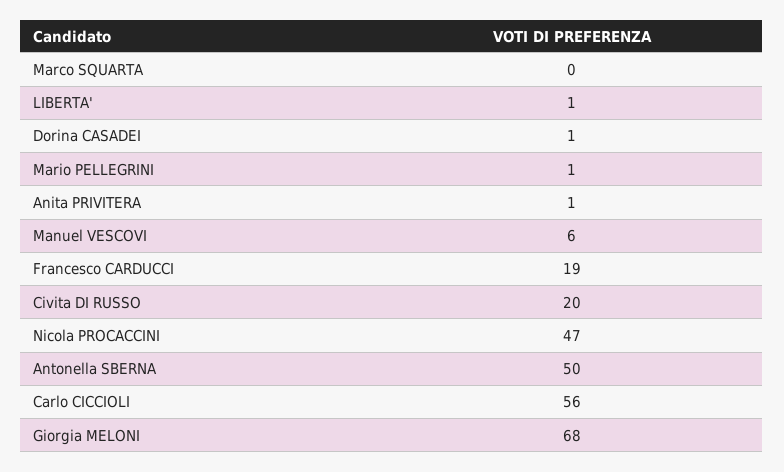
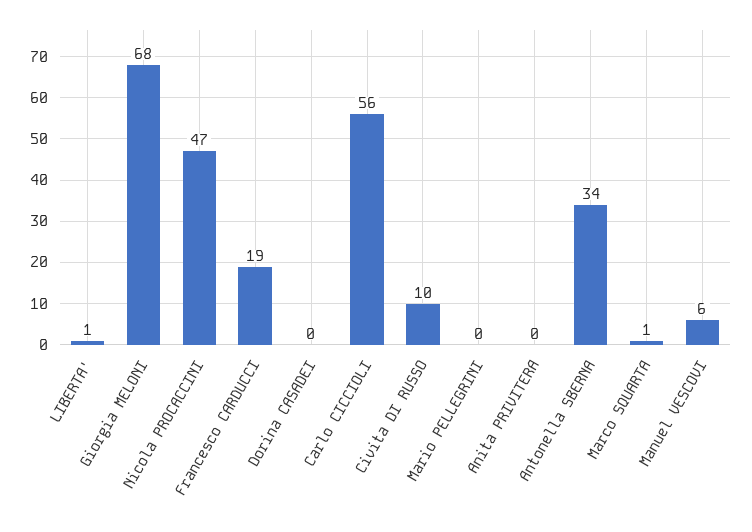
Marco SQUARTA: 0 -> 1
Dorina CASADEI: 1 -> 0
Mario PELLEGRINI: 1 -> 0
Anita PRIVITERA: 1 -> 0
Civita DI RUSSO: 20 -> 10
Antonella SBERNA: 50 -> 34

